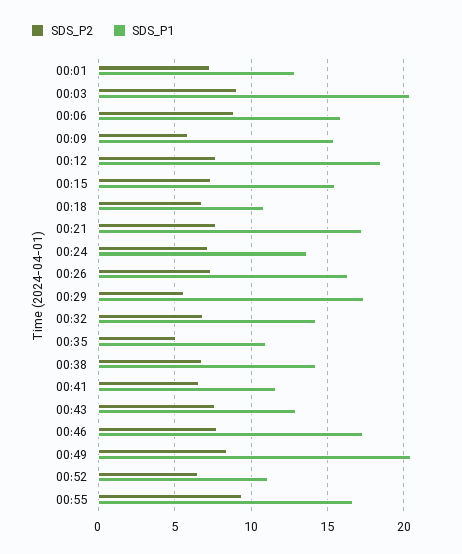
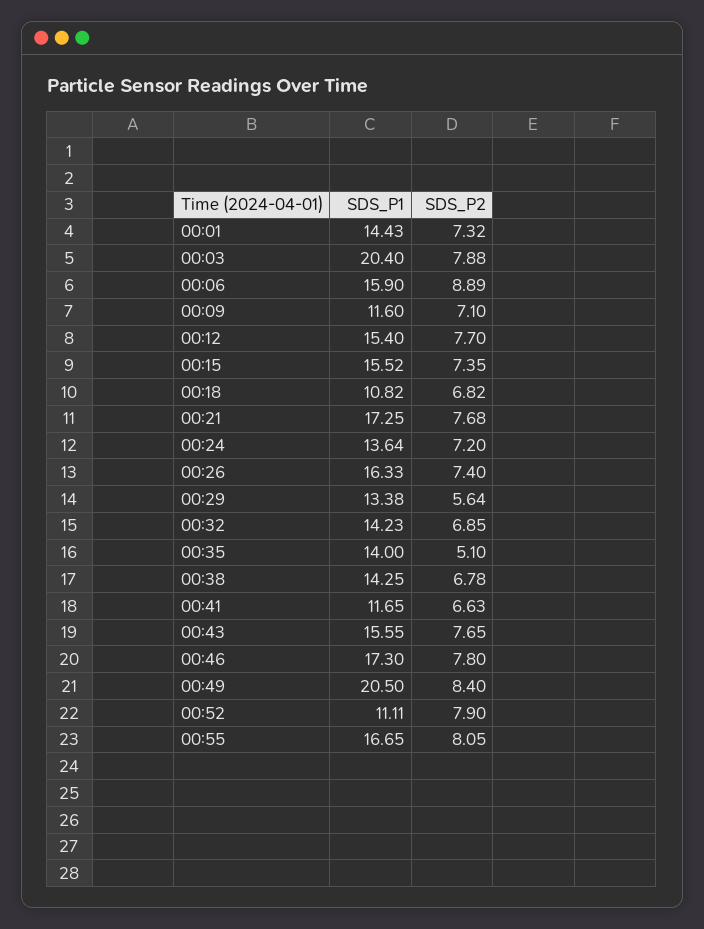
SDS_P1, 00:01: 13 -> 14.43
SDS_P2, 00:03: 9 -> 7.88
SDS_P2, 00:09: 6 -> 7.1
SDS_P1, 00:09: 15.5 -> 11.6
SDS_P1, 00:12: 18.5 -> 15.4
SDS_P1, 00:29: 17.5 -> 13.38
SDS_P1, 00:35: 11 -> 14
SDS_P1, 00:43: 13 -> 15.55
SDS_P2, 00:52: 6.5 -> 7.9
SDS_P2, 00:55: 9.5 -> 8.05

